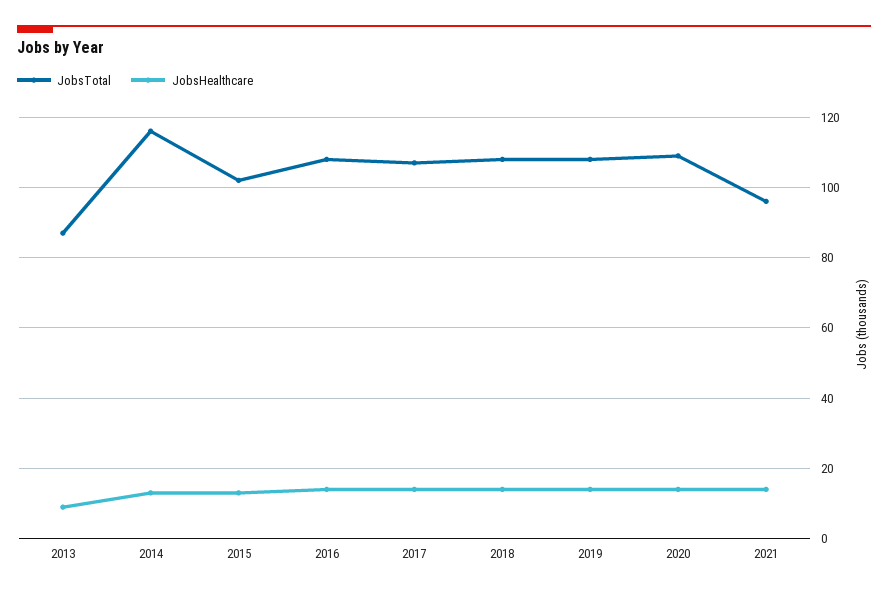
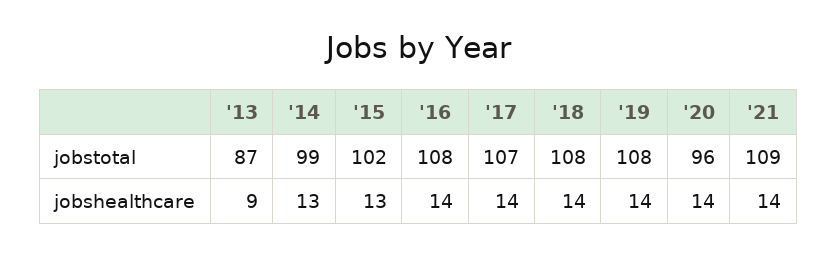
JobsTotal, 2014: 115 -> 99
JobsTotal, 2020: 110 -> 96
JobsTotal, 2021: 95 -> 109

